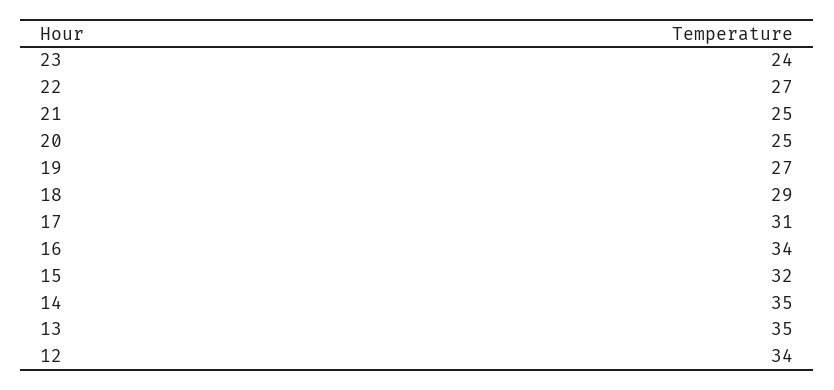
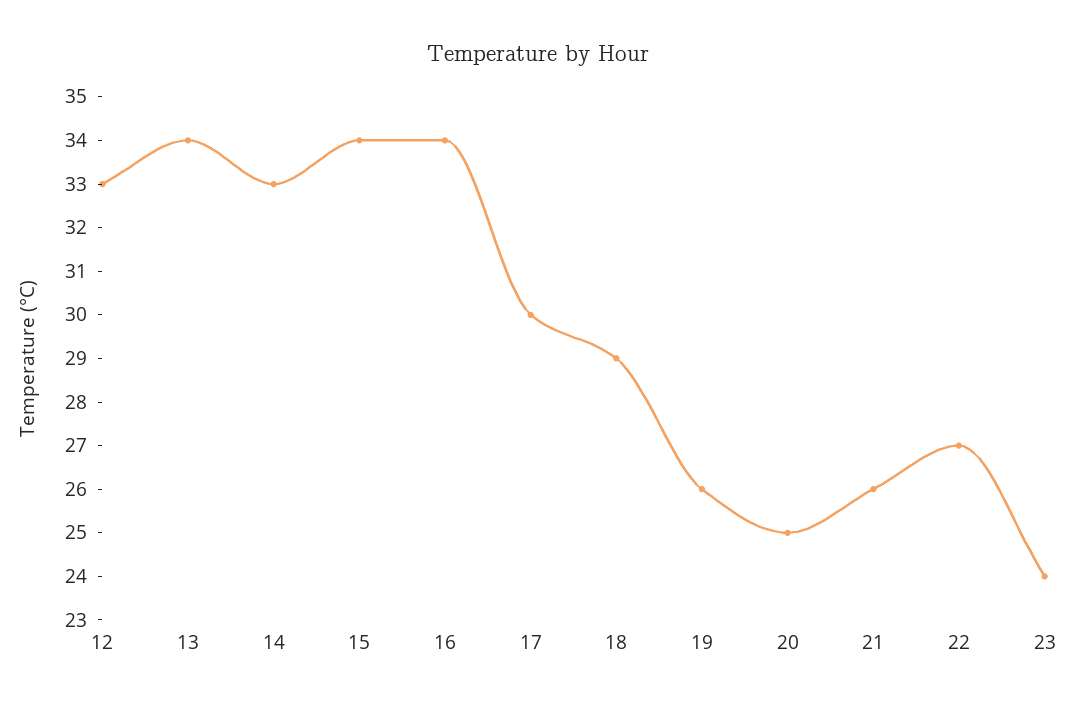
21: 25 -> 26
19: 27 -> 26
17: 31 -> 30
15: 32 -> 34
14: 35 -> 33
13: 35 -> 34
12: 34 -> 33

